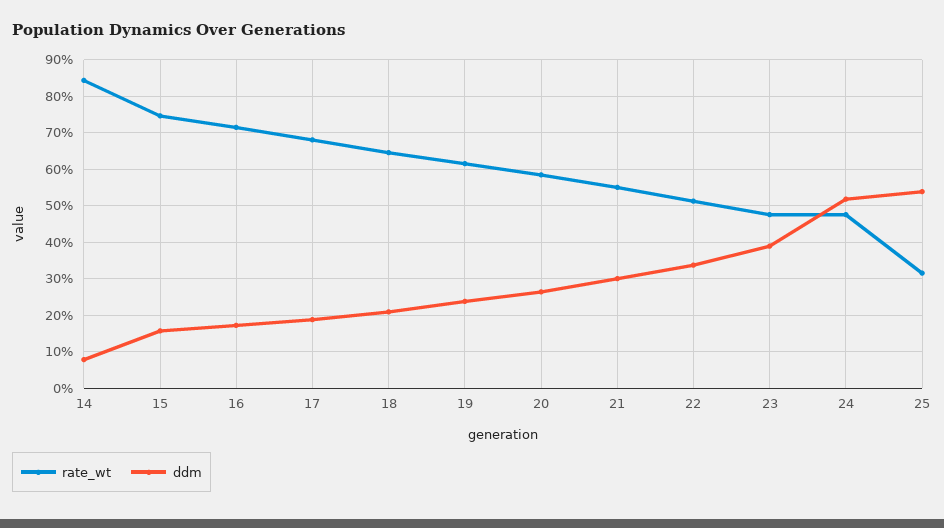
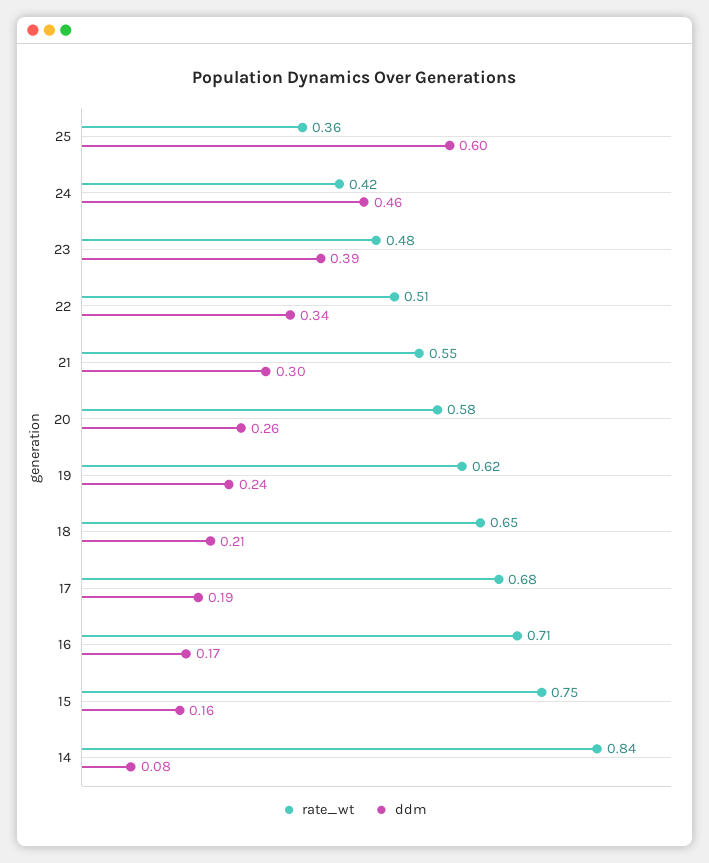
rate_wt, 24: 0.48 -> 0.42
ddm, 24: 0.52 -> 0.46
rate_wt, 25: 0.32 -> 0.36
ddm, 25: 0.54 -> 0.6

